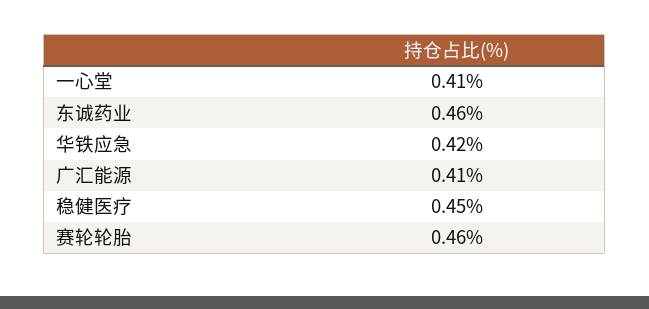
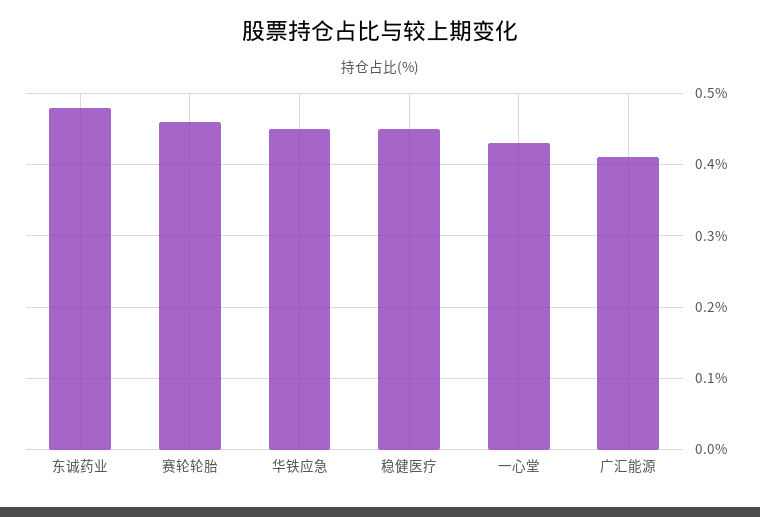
一心堂: 0.41 -> 0.43
东诚药业: 0.46 -> 0.48
华铁应急: 0.42 -> 0.45

